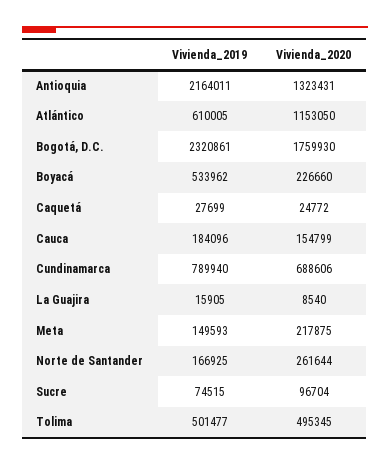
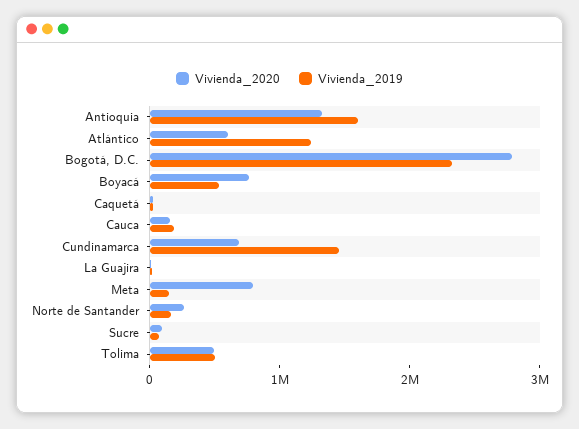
Vivienda_2019, Antioquia: 2164011 -> 1600000
Vivienda_2019, Atlántico: 610005 -> 1200000
Vivienda_2020, Atlántico: 1153050 -> 600000
Vivienda_2020, Bogotá, D.C.: 1759930 -> 2800000
Vivienda_2020, Boyacá: 226660 -> 800000
Vivienda_2019, Cundinamarca: 789940 -> 1400000
Vivienda_2020, Meta: 217875 -> 800000

